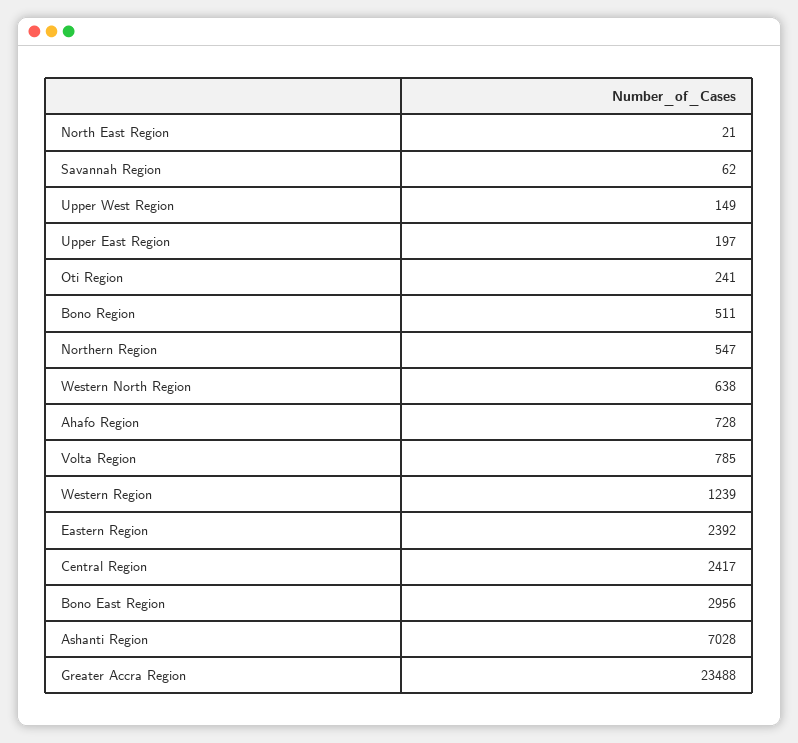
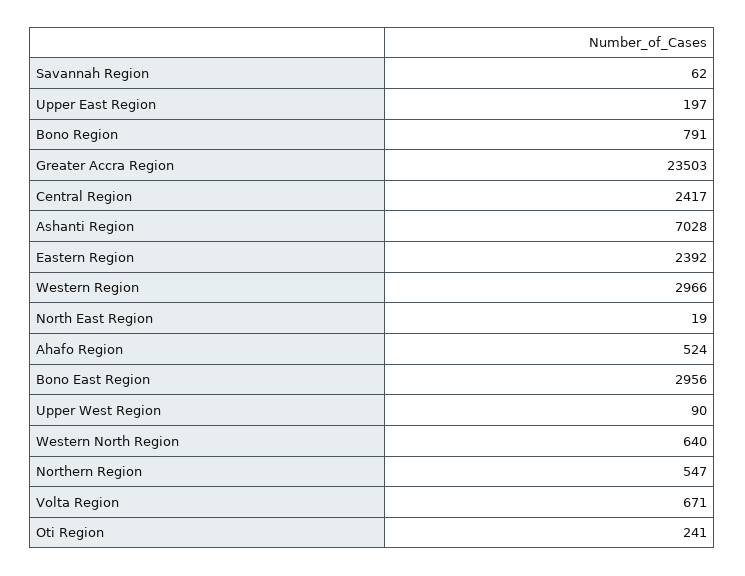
North East Region: 21 -> 19
Upper West Region: 149 -> 90
Bono Region: 511 -> 791
Western North Region: 638 -> 640
Ahafo Region: 728 -> 524
Volta Region: 785 -> 671
Western Region: 1239 -> 2966
Greater Accra Region: 23488 -> 23503

